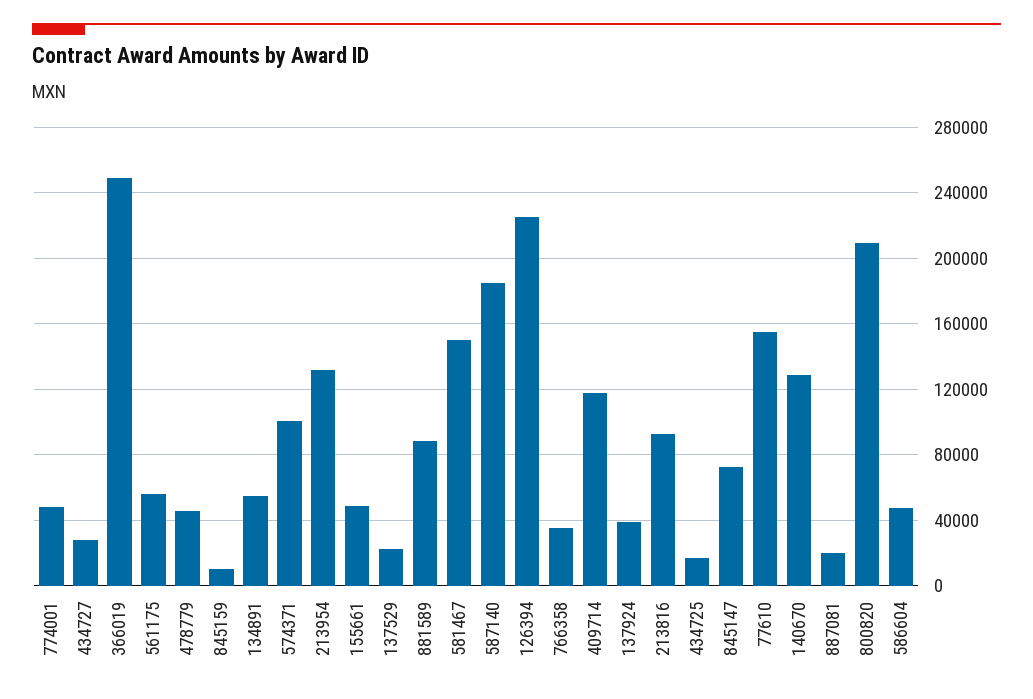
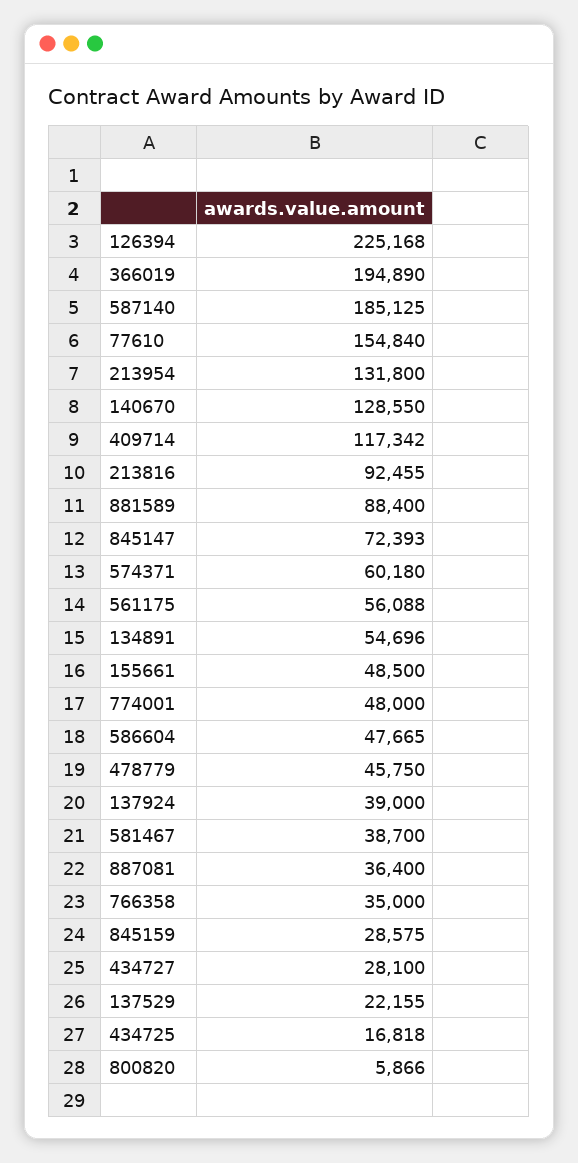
366019: 250000 -> 194890
845159: 10000 -> 28575
574371: 100000 -> 60180
581467: 150000 -> 38700
887081: 20000 -> 36400
800820: 210000 -> 5866

